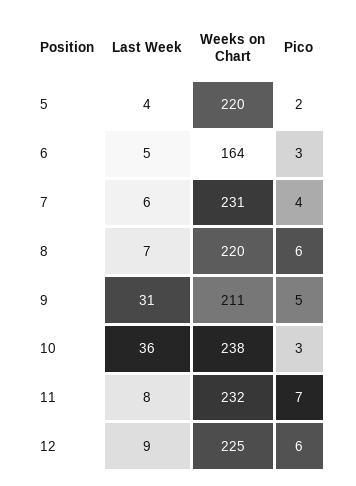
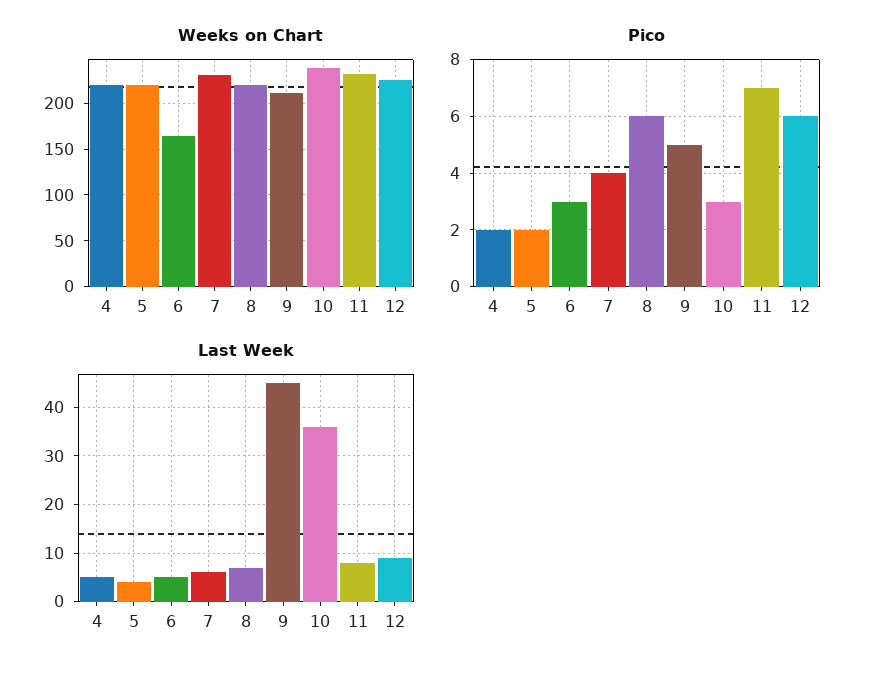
Last Week, 9: 31 -> 45
Weeks on Chart, 4: none -> 220
Pico, 4: none -> 2
Last Week, 4: none -> 5

